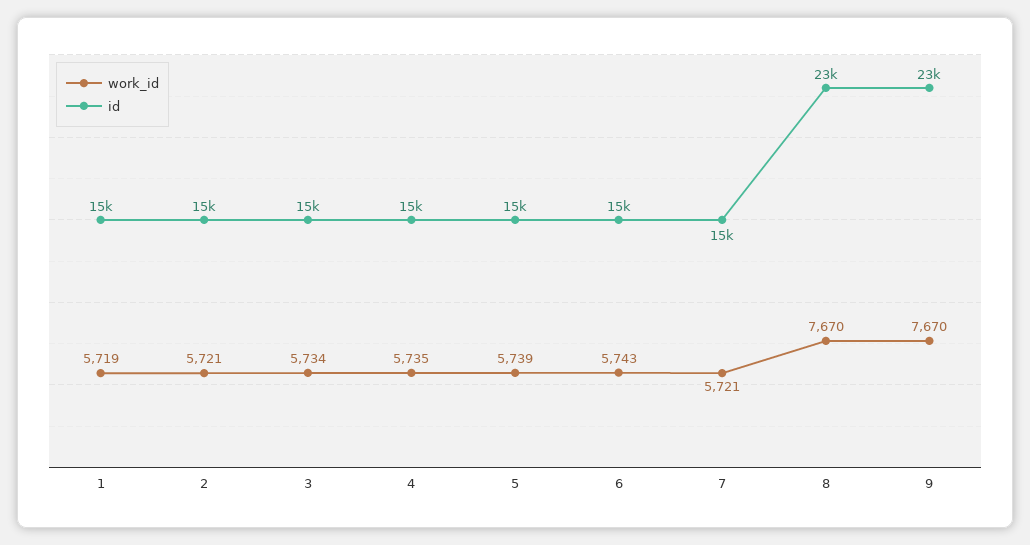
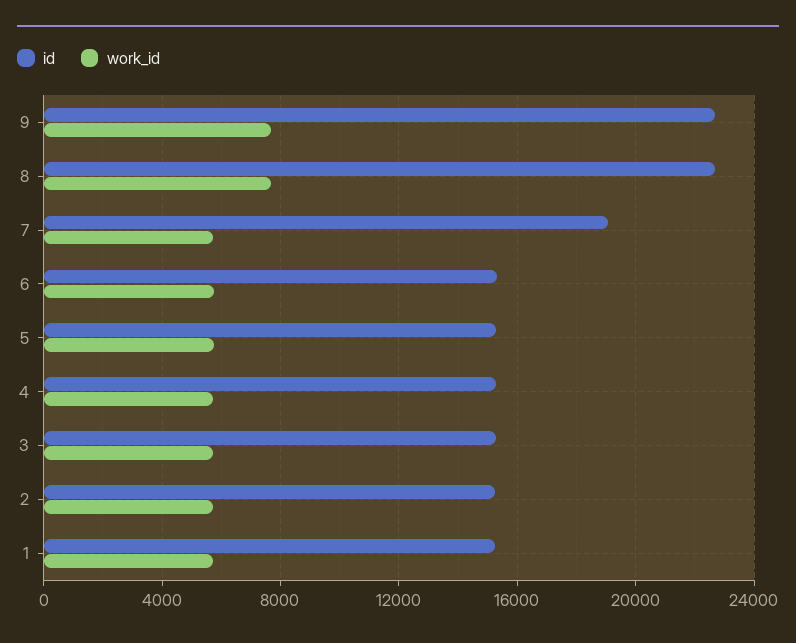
id, 7: 15000 -> 19000

